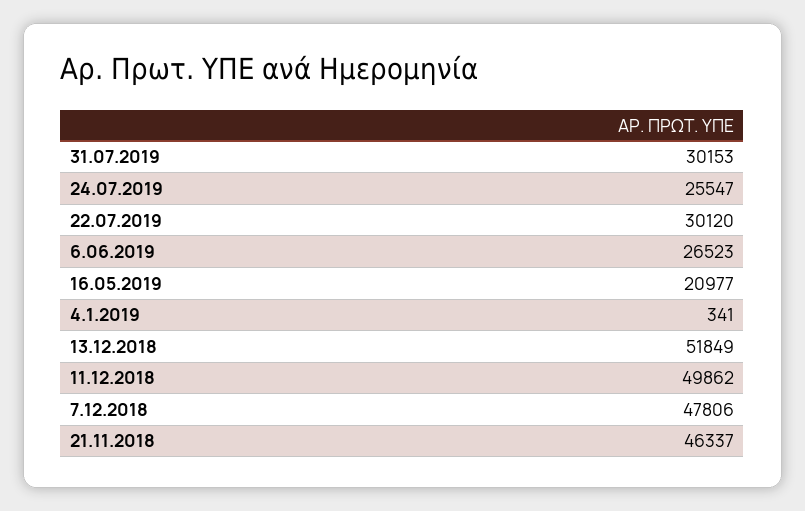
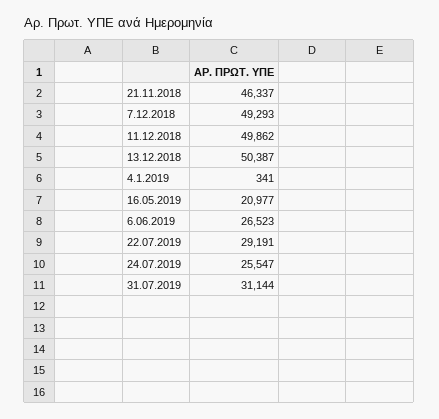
31.07.2019: 30153 -> 31144
22.07.2019: 30120 -> 29191
13.12.2018: 51849 -> 50387
7.12.2018: 47806 -> 49293

